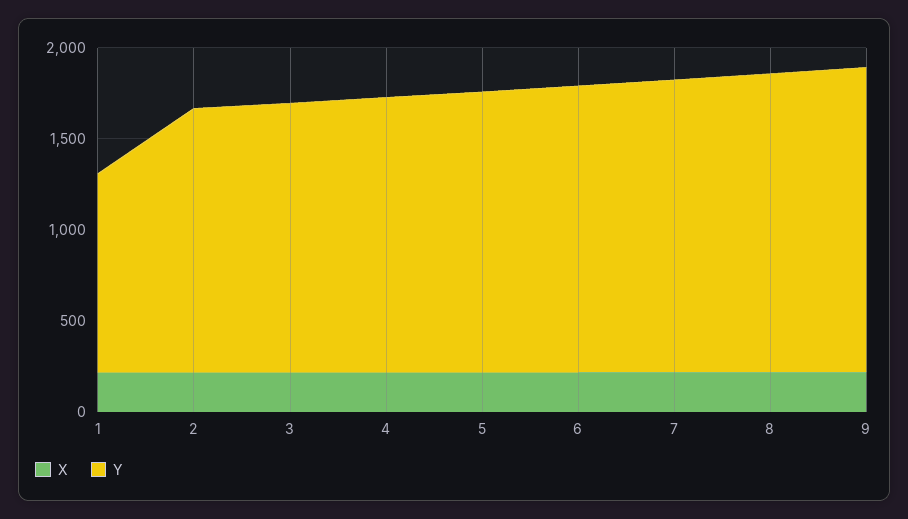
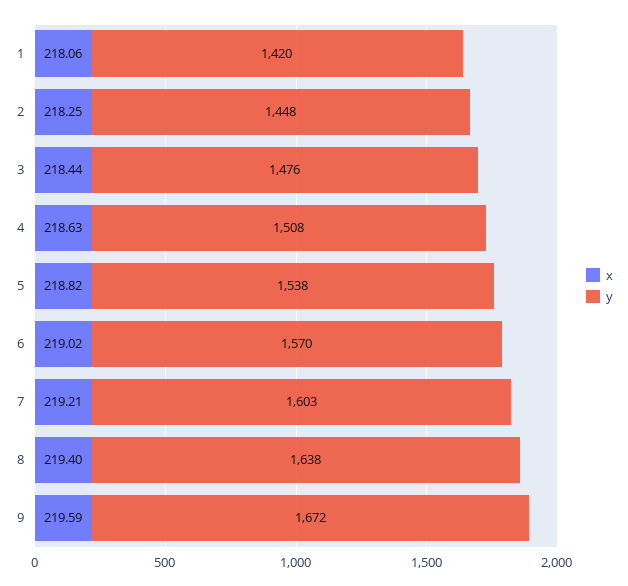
Y, 1: 1100 -> 1420

